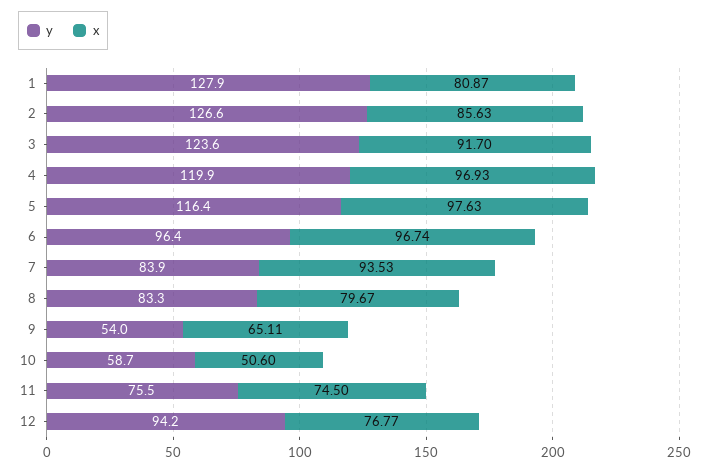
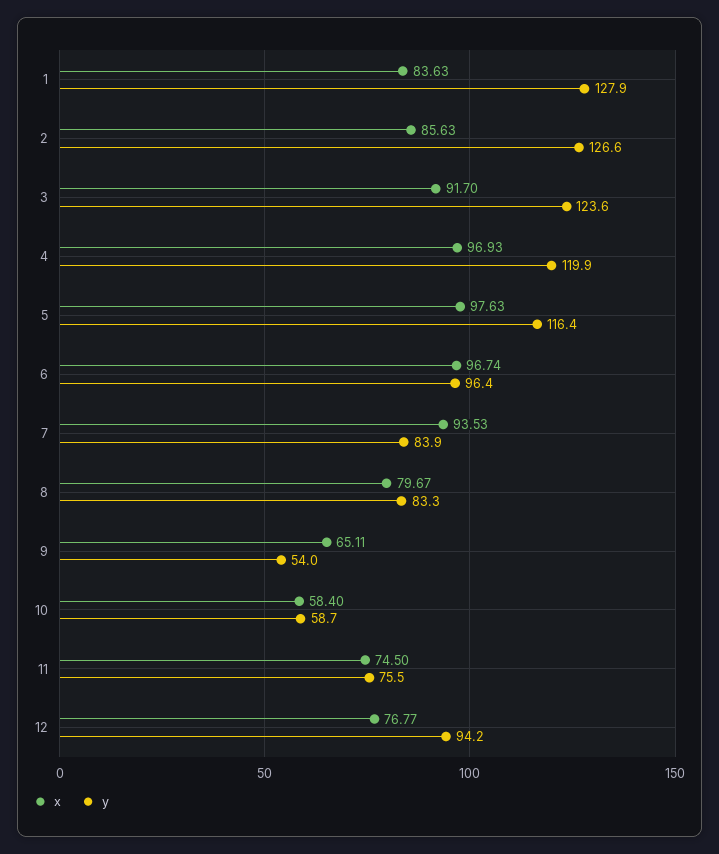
x, 1: 80.87 -> 83.63
x, 10: 50.6 -> 58.4

